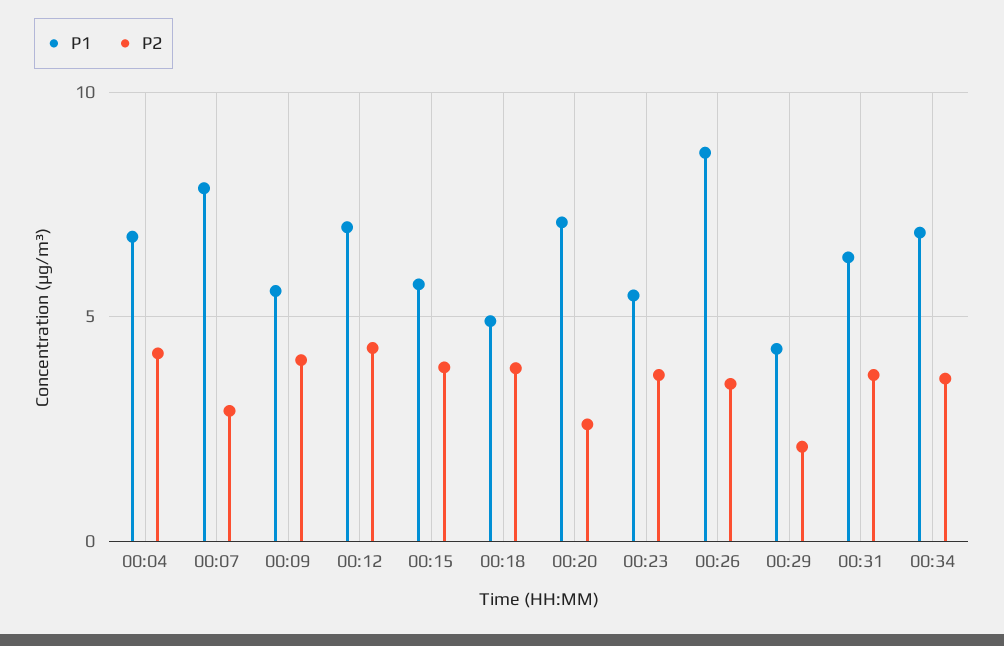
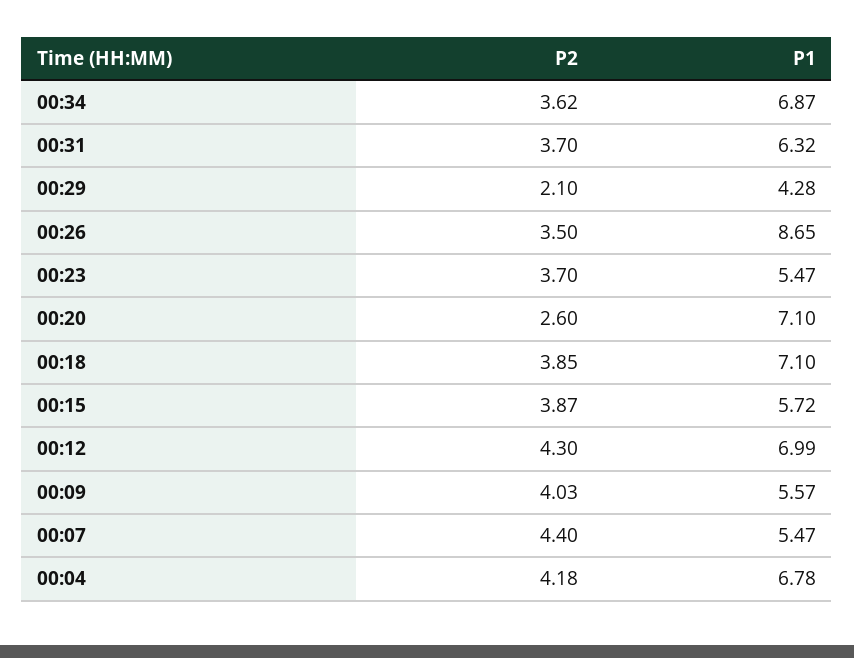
P1, 00:07: 8 -> 5.47
P2, 00:07: 3 -> 4.4
P1, 00:18: 5 -> 7.1

